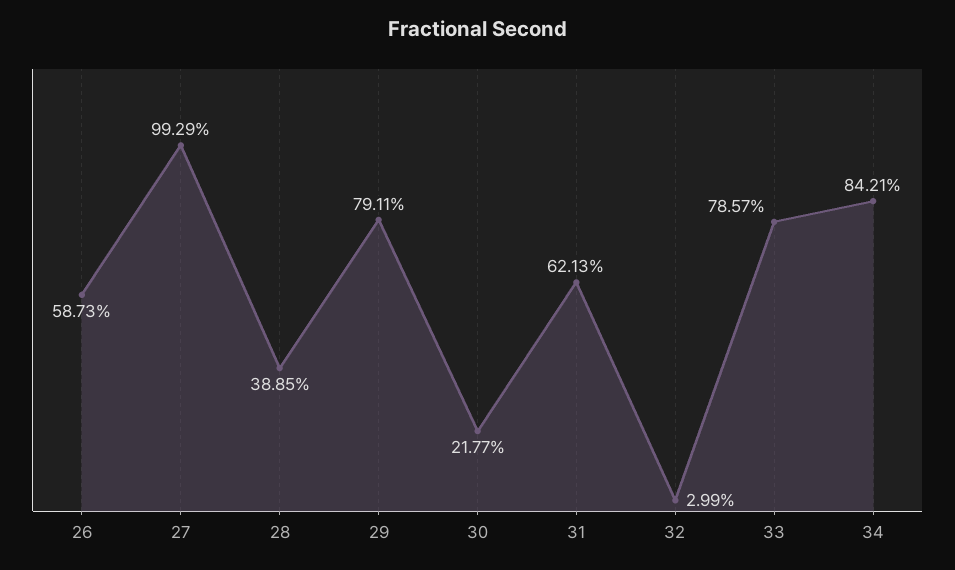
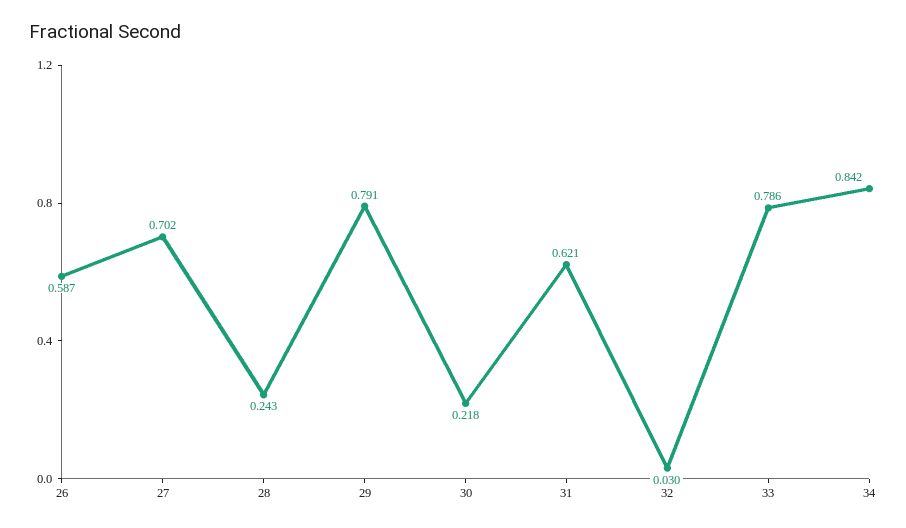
27: 0.9929 -> 0.702
28: 0.3885 -> 0.243

